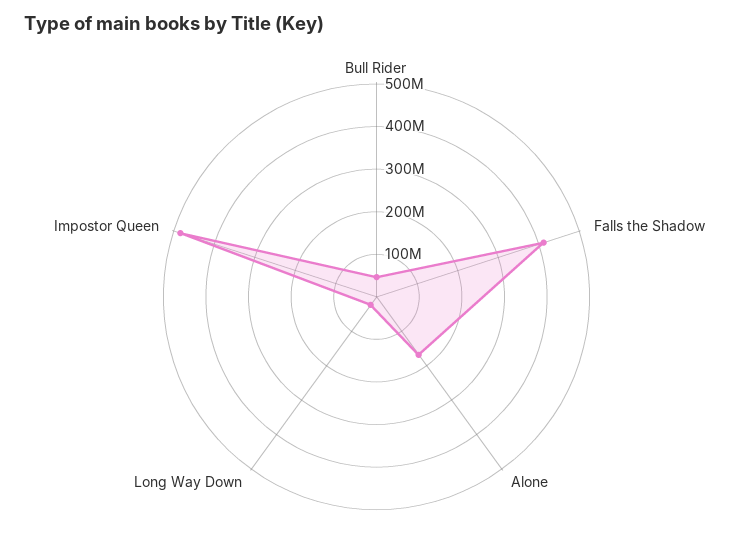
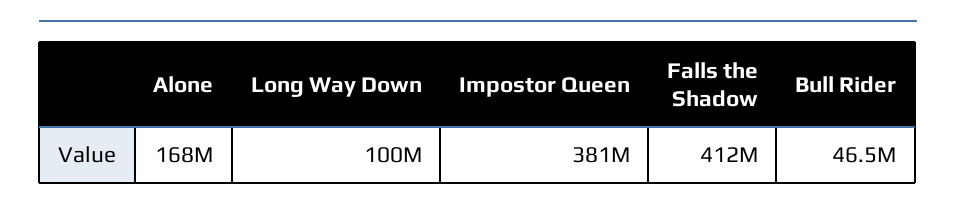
Long Way Down: 20000000 -> 100000000
Impostor Queen: 480000000 -> 381000000

